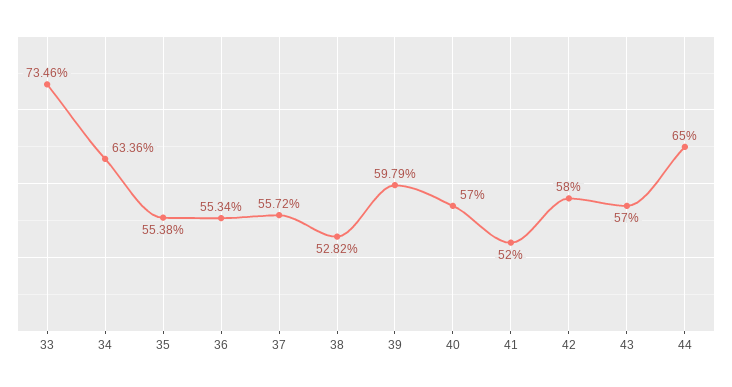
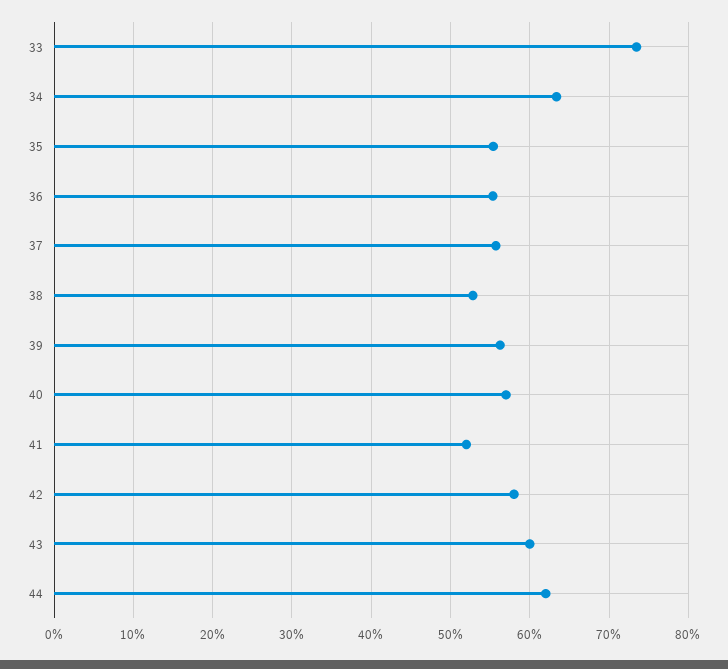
39: 59.79 -> 56
43: 57 -> 60
44: 65 -> 62

